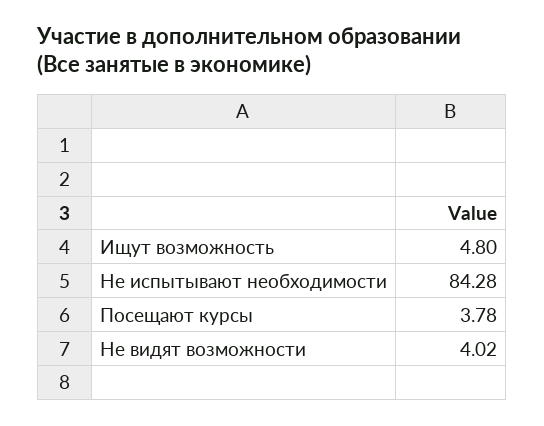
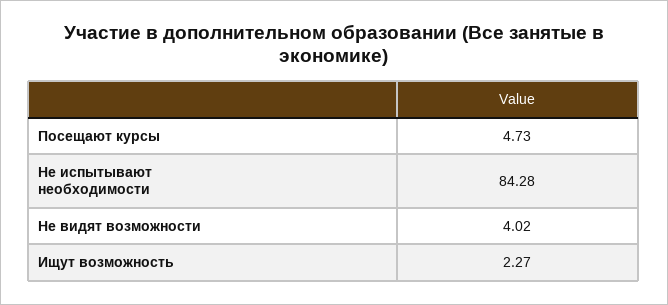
Ищут возможность: 4.8 -> 2.27
Посещают курсы: 3.78 -> 4.73

